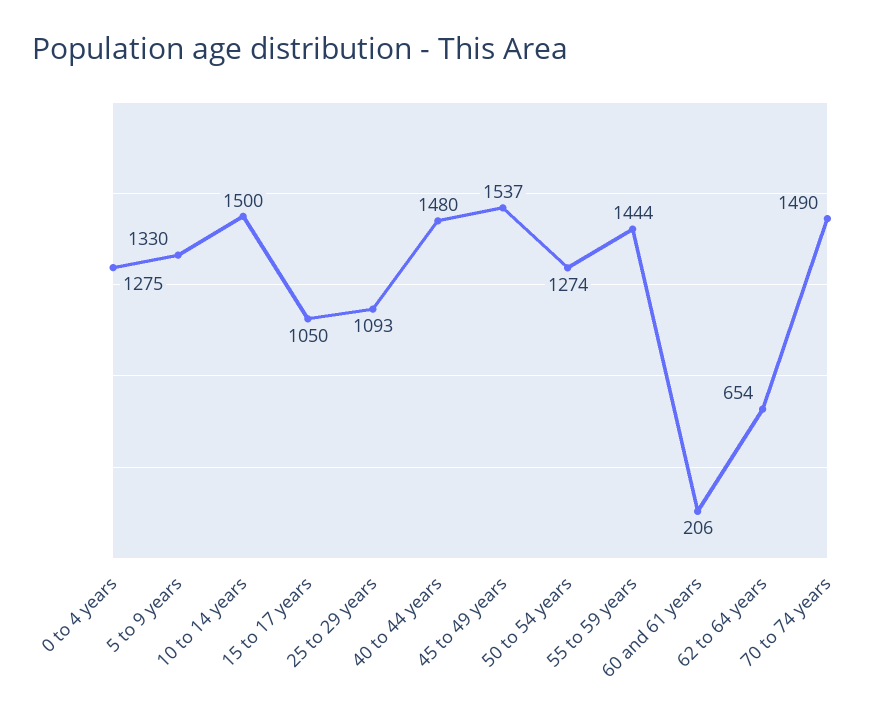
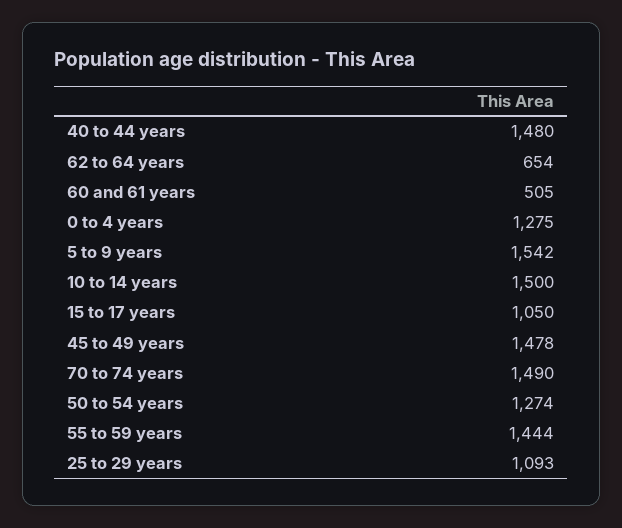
5 to 9 years: 1330 -> 1542
45 to 49 years: 1537 -> 1478
60 and 61 years: 206 -> 505

